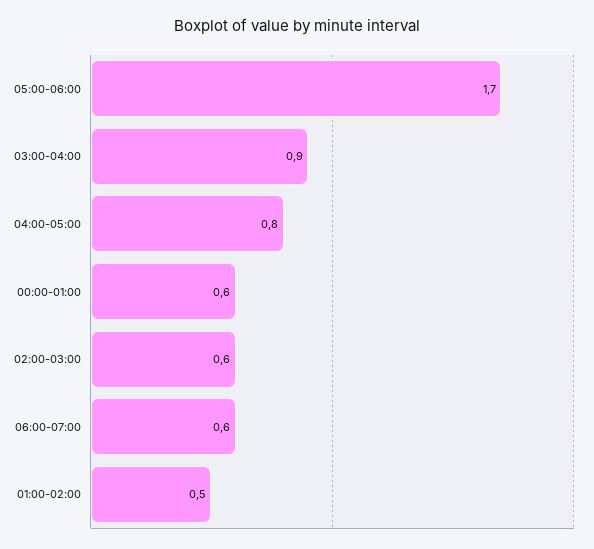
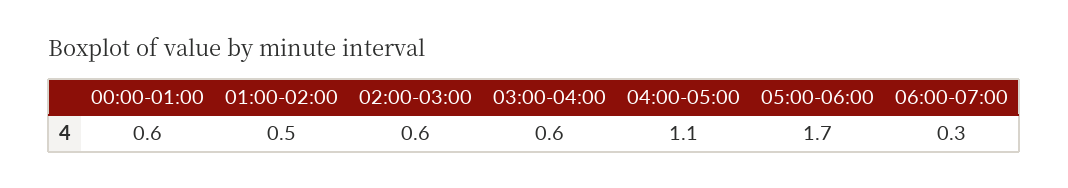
03:00-04:00: 0.9 -> 0.6
04:00-05:00: 0.8 -> 1.1
06:00-07:00: 0.6 -> 0.3

